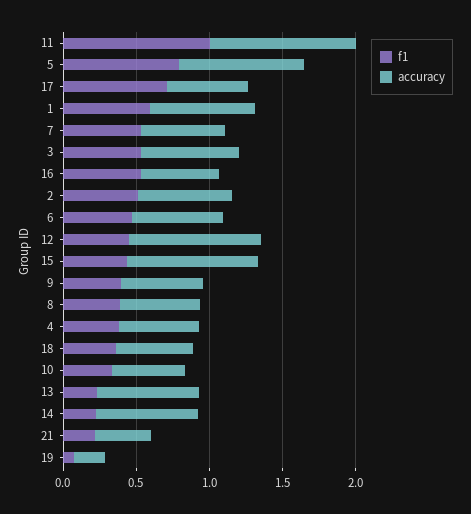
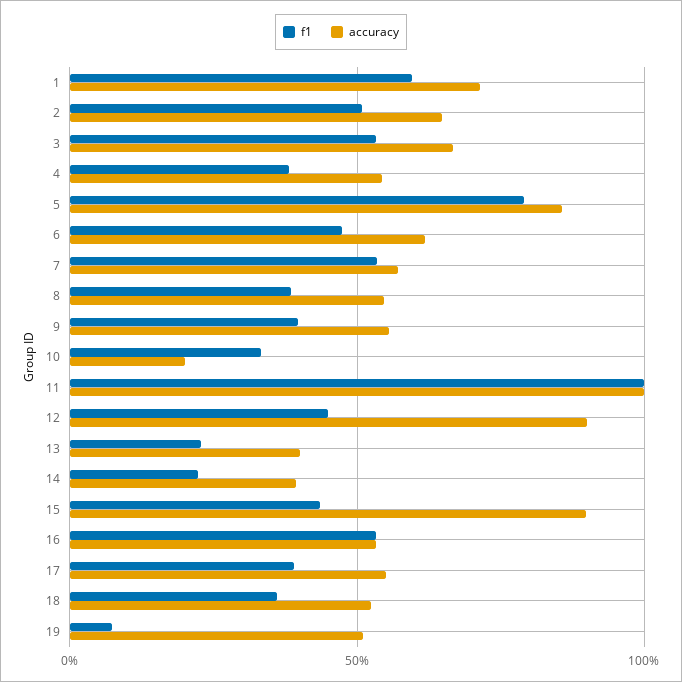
f1, 17: 0.7 -> 0.4
accuracy, 10: 0.5 -> 0.2
accuracy, 13: 0.7 -> 0.4
accuracy, 14: 0.7 -> 0.4
f1, 21: 0.2 -> none
accuracy, 21: 0.4 -> none
accuracy, 19: 0.2 -> 0.5

